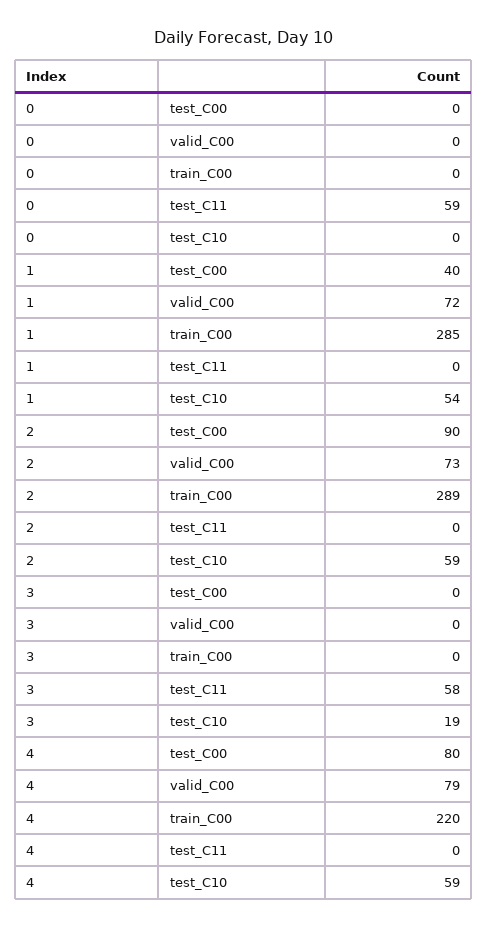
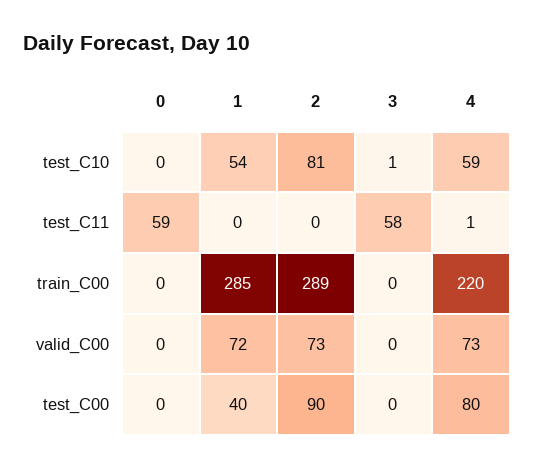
2, test_C10: 59 -> 81
3, test_C10: 19 -> 1
4, valid_C00: 79 -> 73
4, test_C11: 0 -> 1

